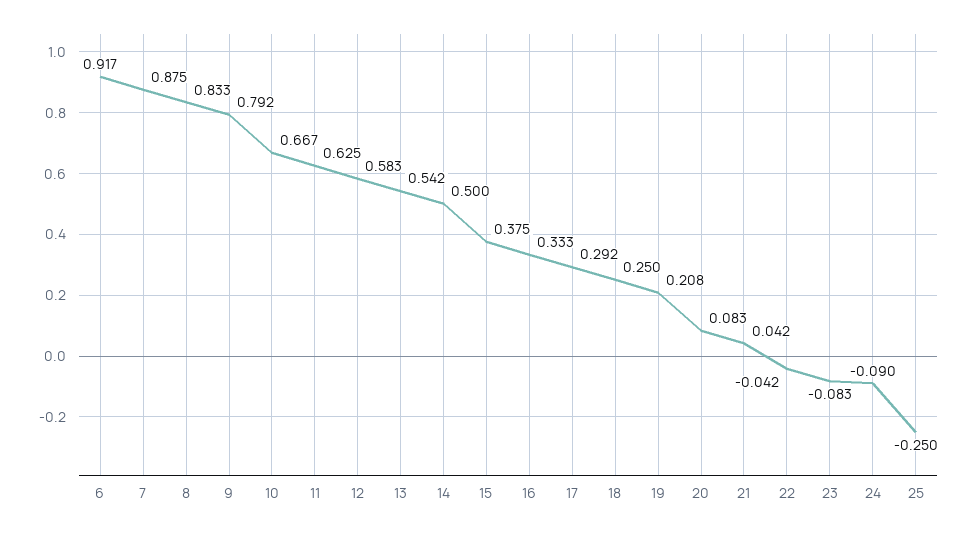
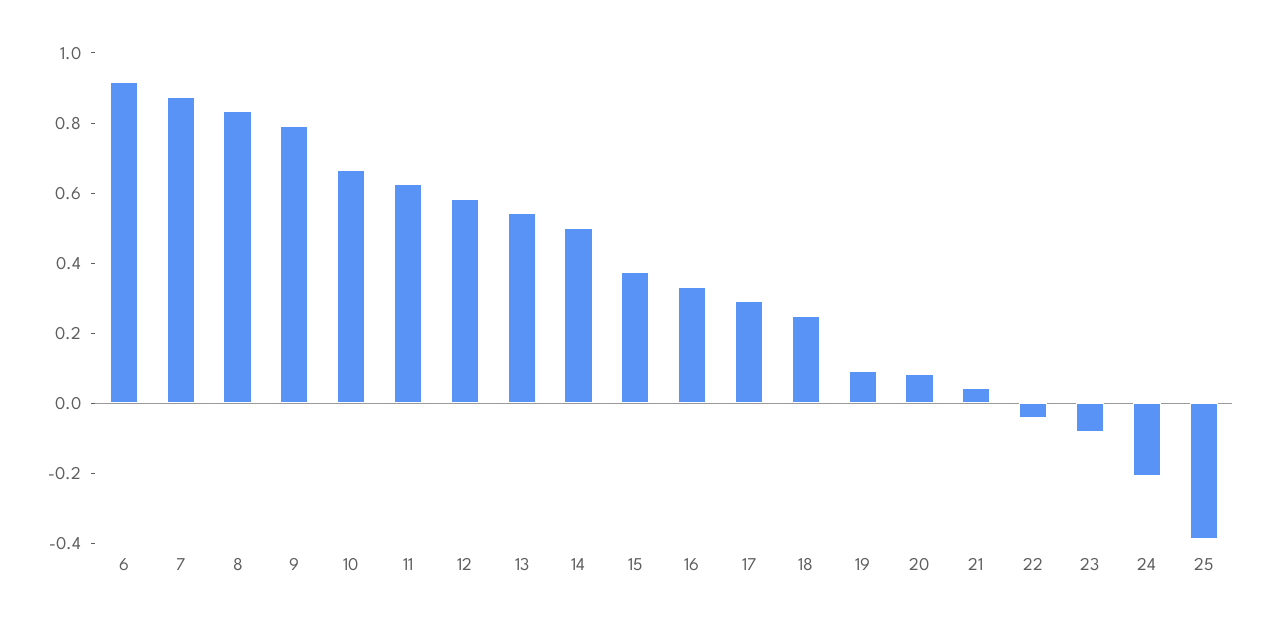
19: 0.208 -> 0.1
24: -0.09 -> -0.2
25: -0.25 -> -0.4

